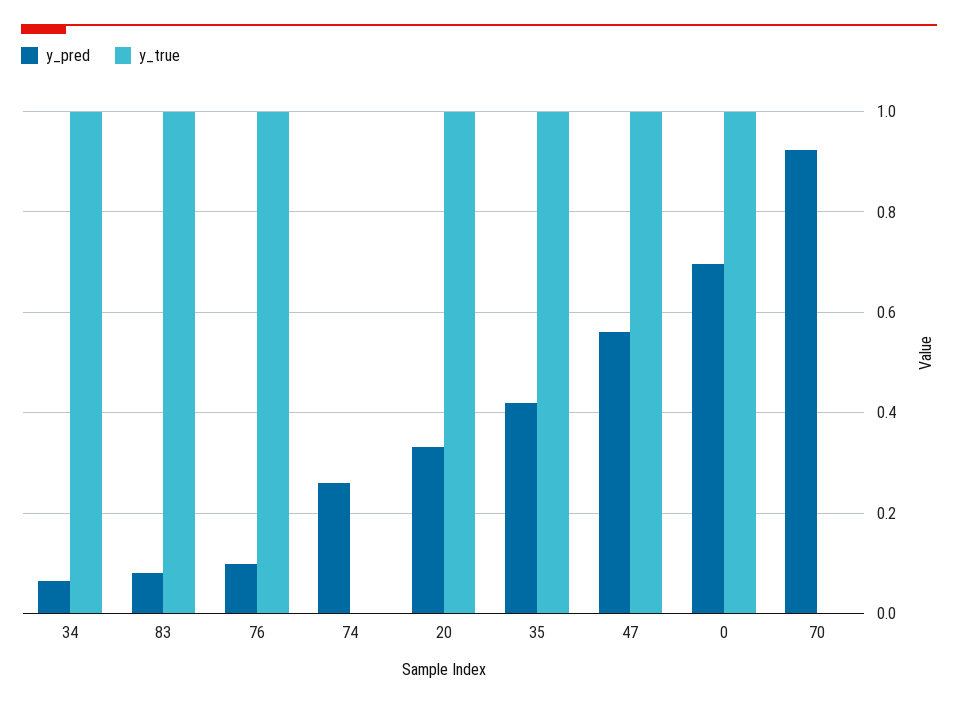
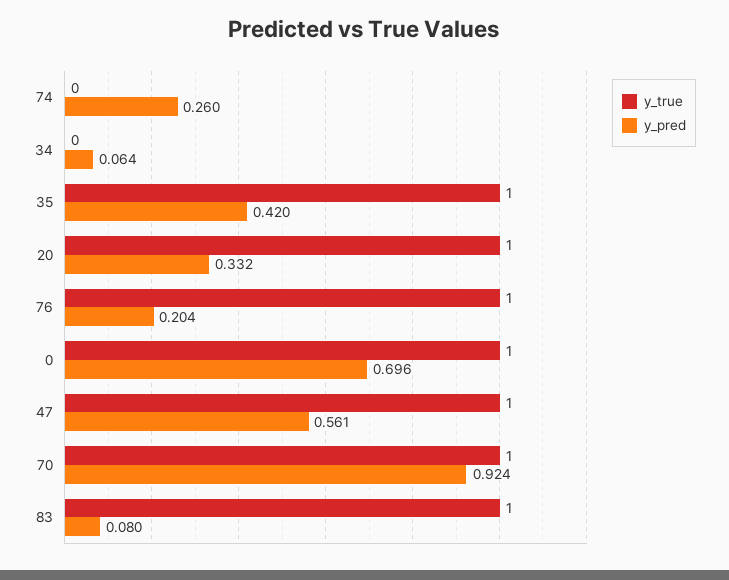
y_true, 34: 1 -> 0
y_pred, 76: 0.1 -> 0.204
y_true, 70: 0 -> 1

